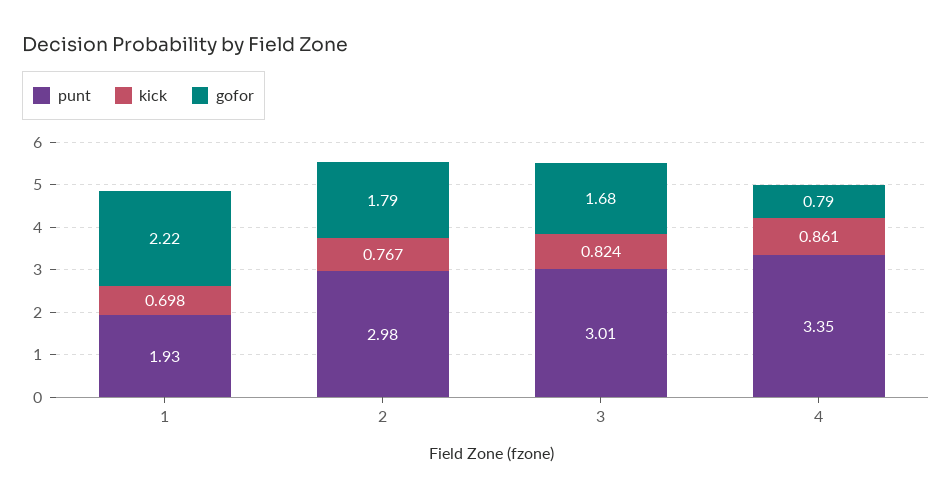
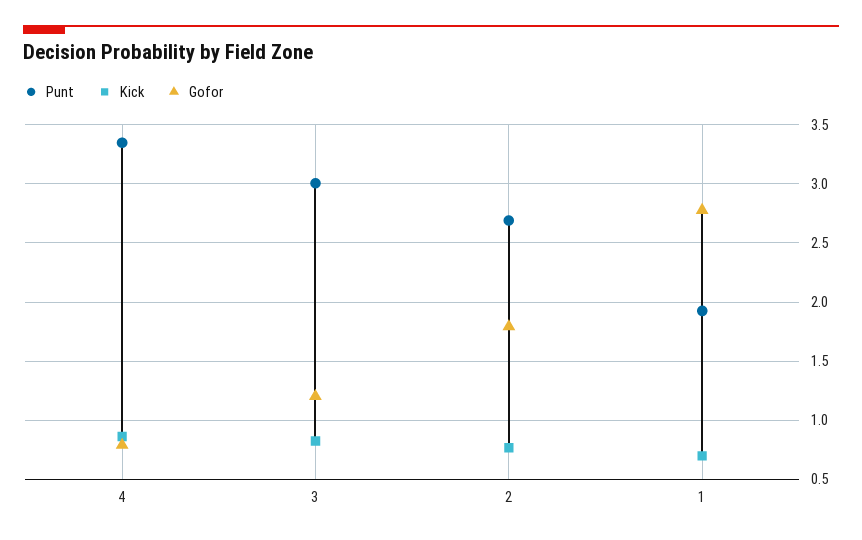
gofor, 1: 2.22 -> 2.8
punt, 2: 2.98 -> 2.7
gofor, 3: 1.68 -> 1.2

